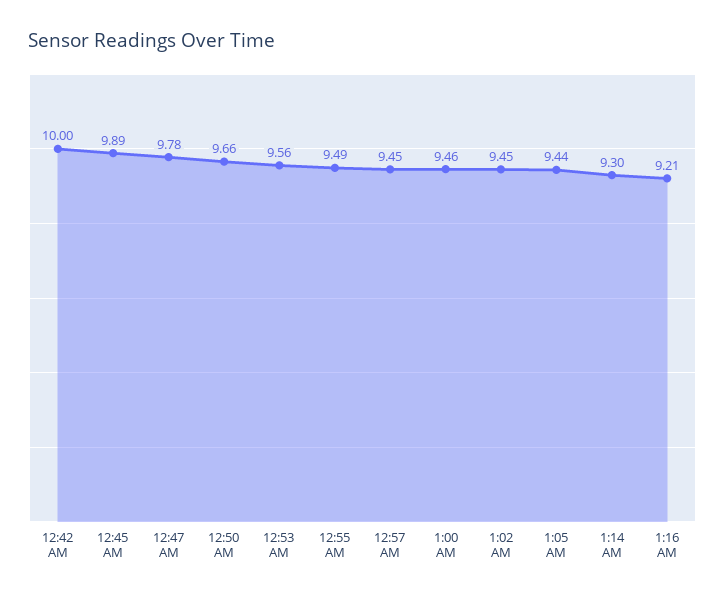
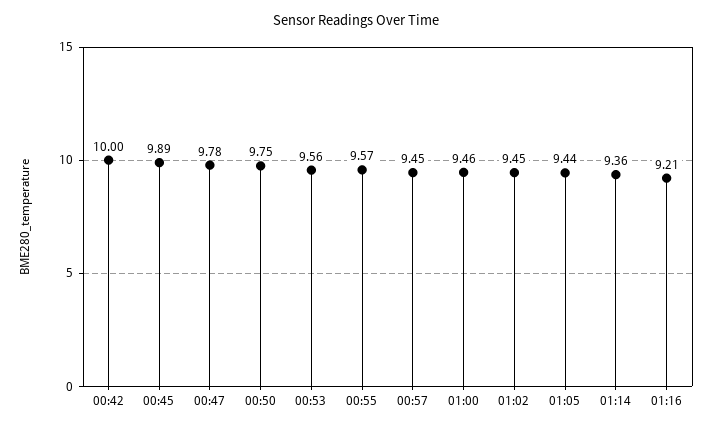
12:50 AM: 9.66 -> 9.75
12:55 AM: 9.49 -> 9.57
1:14 AM: 9.3 -> 9.36

